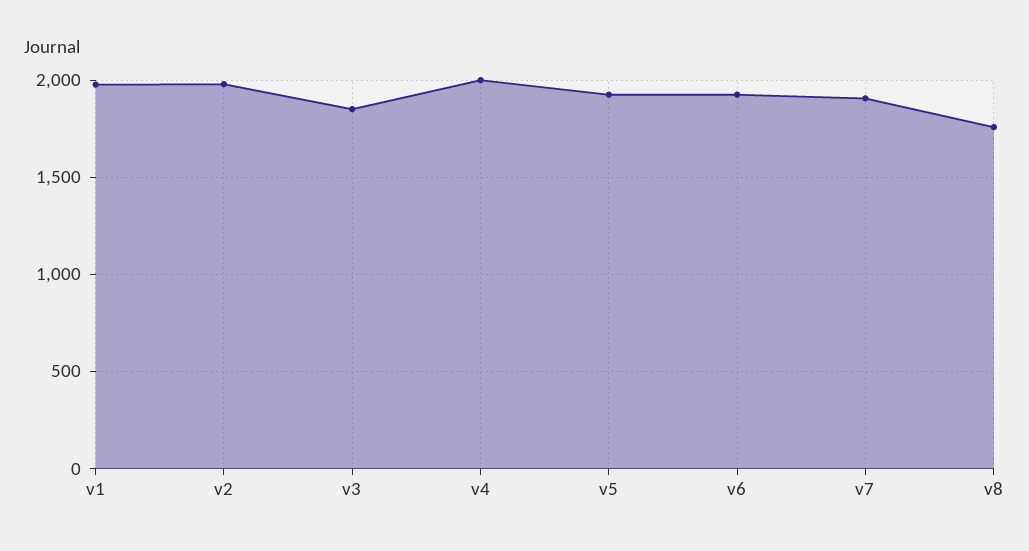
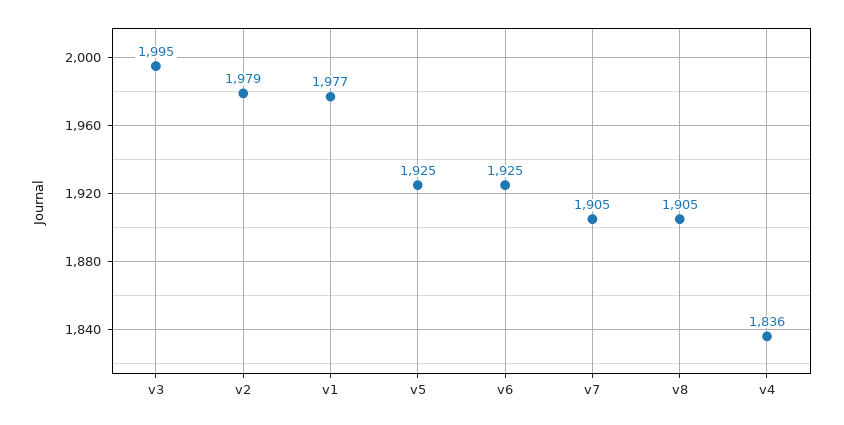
v3: 1850 -> 1995
v4: 2000 -> 1836
v8: 1750 -> 1905

